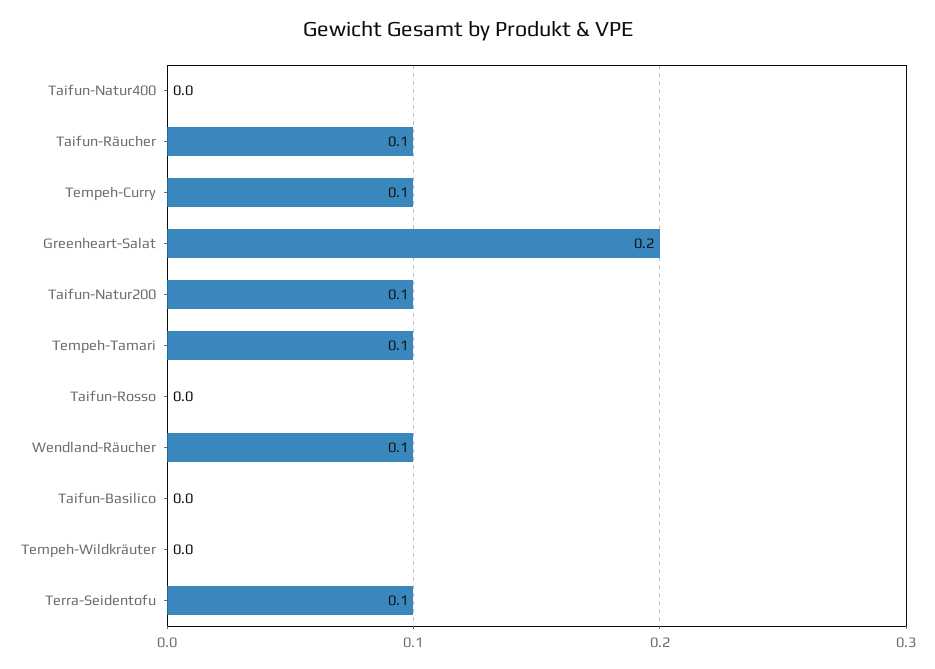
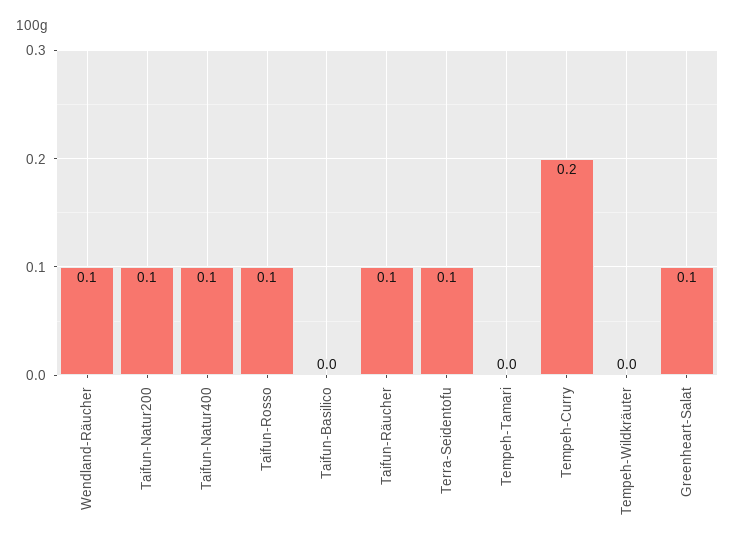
Taifun-Natur400: 0 -> 0.1
Tempeh-Curry: 0.1 -> 0.2
Greenheart-Salat: 0.2 -> 0.1
Tempeh-Tamari: 0.1 -> 0
Taifun-Rosso: 0 -> 0.1

